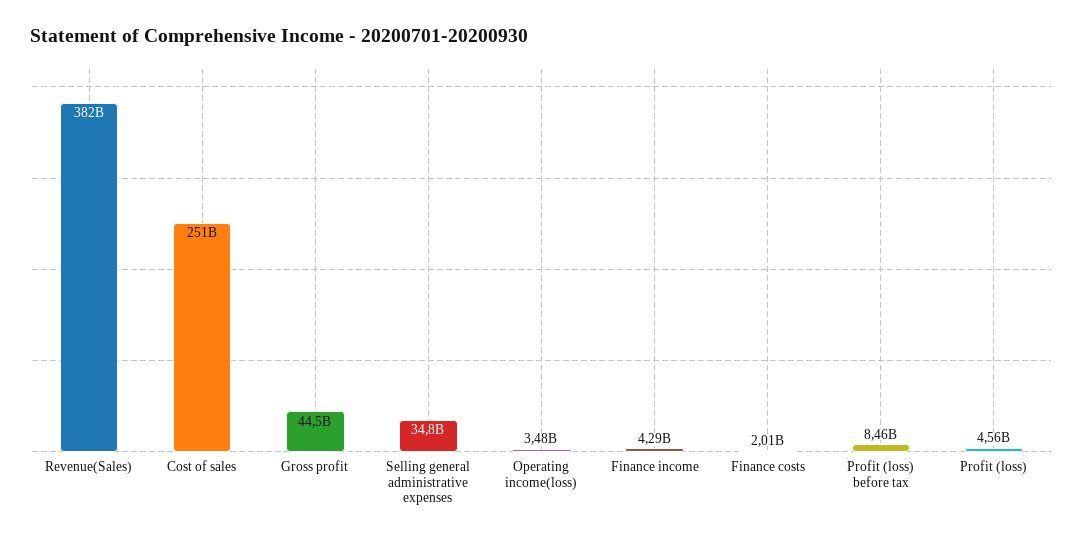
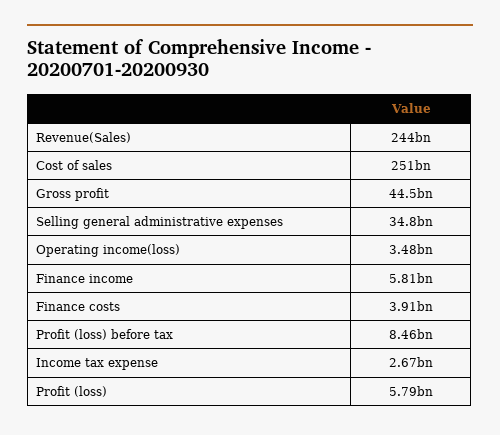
Revenue(Sales): 382000000000 -> 244000000000
Finance income: 4290000000 -> 5810000000
Finance costs: 2010000000 -> 3910000000
Profit (loss): 4560000000 -> 5790000000
Income tax expense: none -> 2670000000

